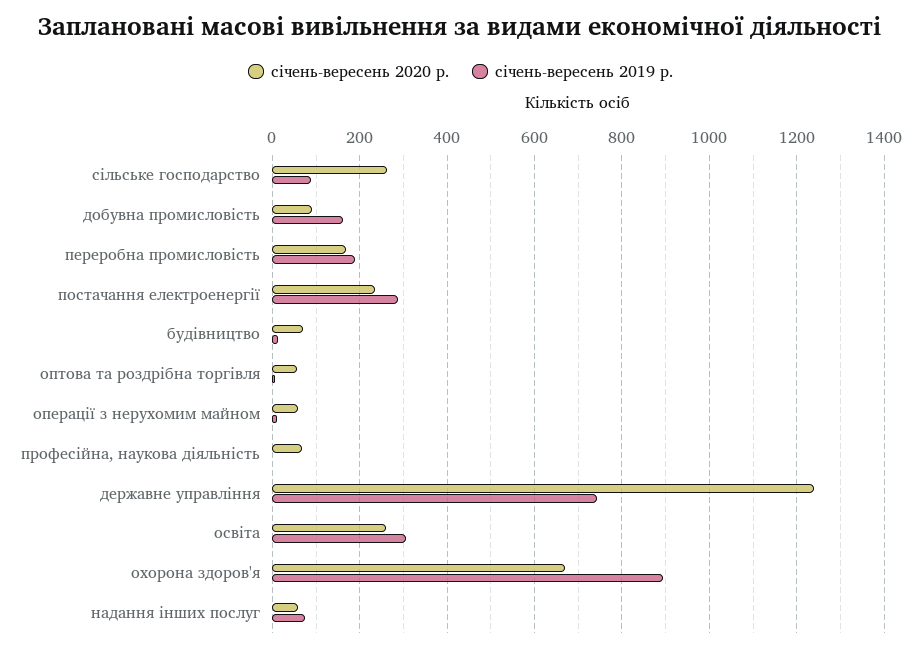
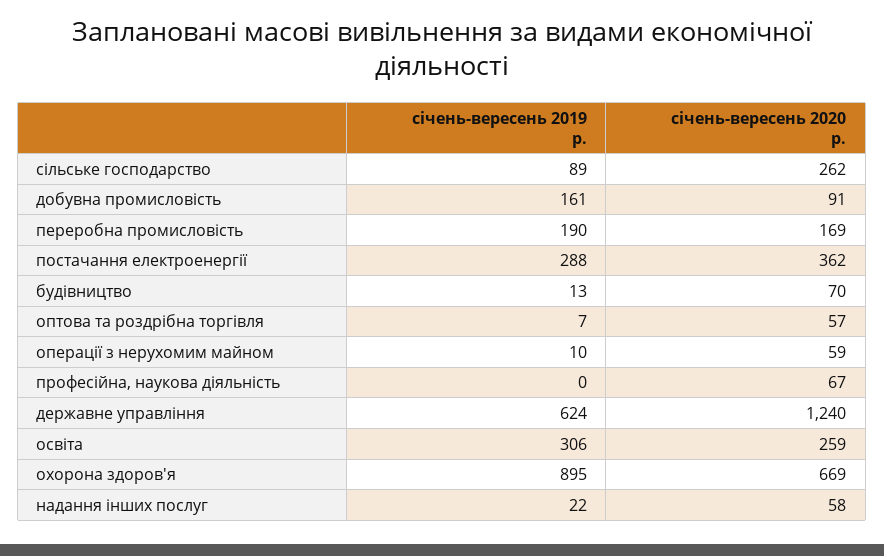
січень-вересень 2020 р., постачання електроенергії: 240 -> 362
січень-вересень 2019 р., державне управління: 740 -> 624
січень-вересень 2019 р., надання інших послуг: 80 -> 22

